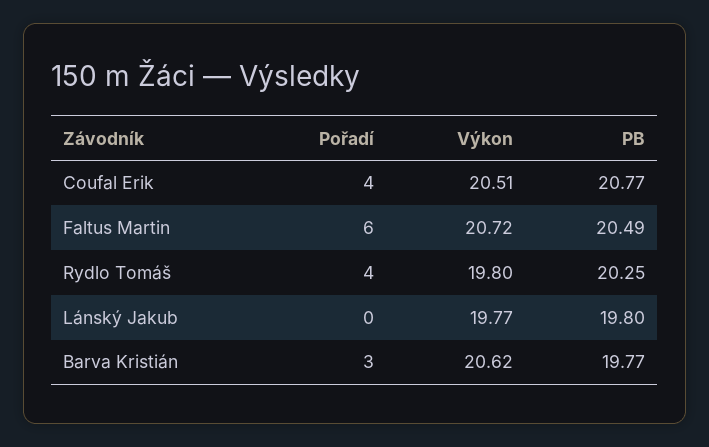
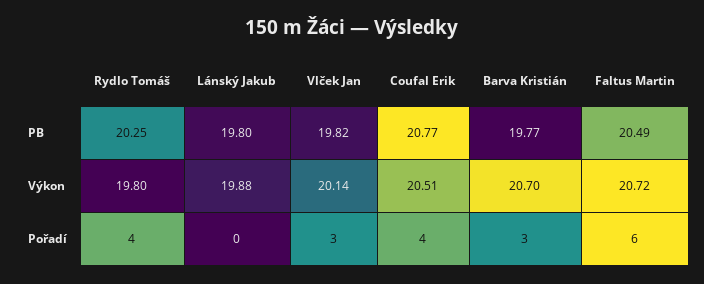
Výkon, Lánský Jakub: 19.77 -> 19.88
Výkon, Barva Kristián: 20.62 -> 20.7
PB, Vlček Jan: none -> 19.82
Výkon, Vlček Jan: none -> 20.14
Pořadí, Vlček Jan: none -> 3

